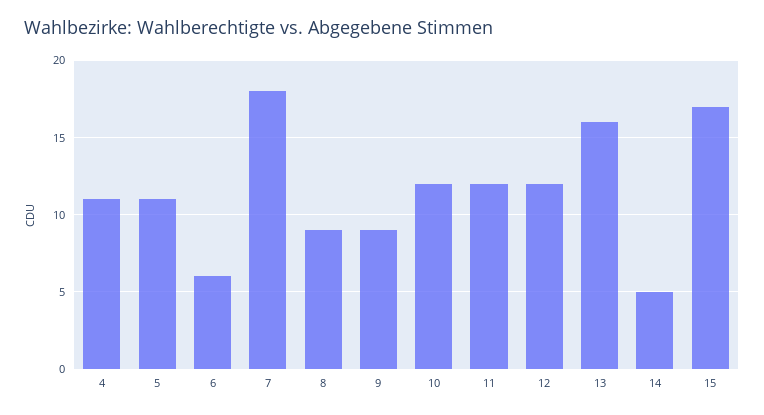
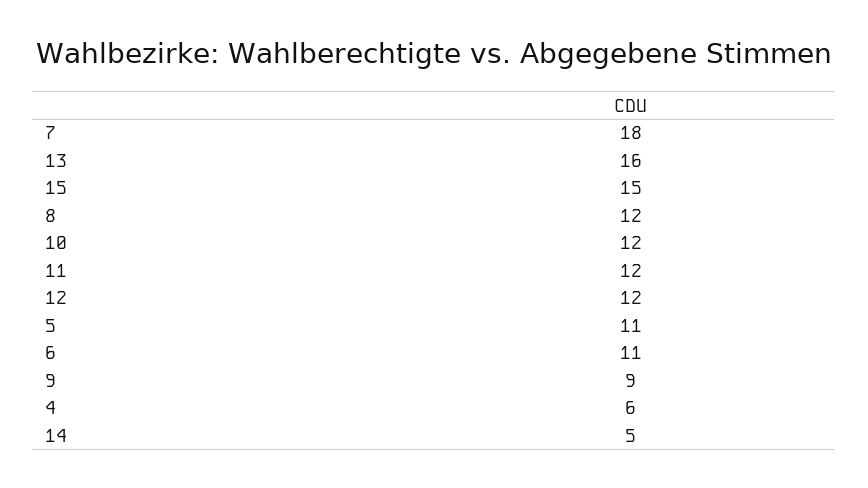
4: 11 -> 6
6: 6 -> 11
8: 9 -> 12
15: 17 -> 15

